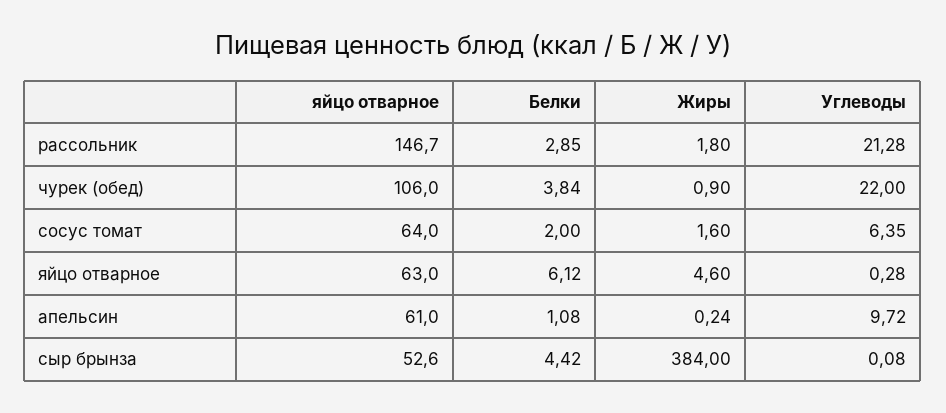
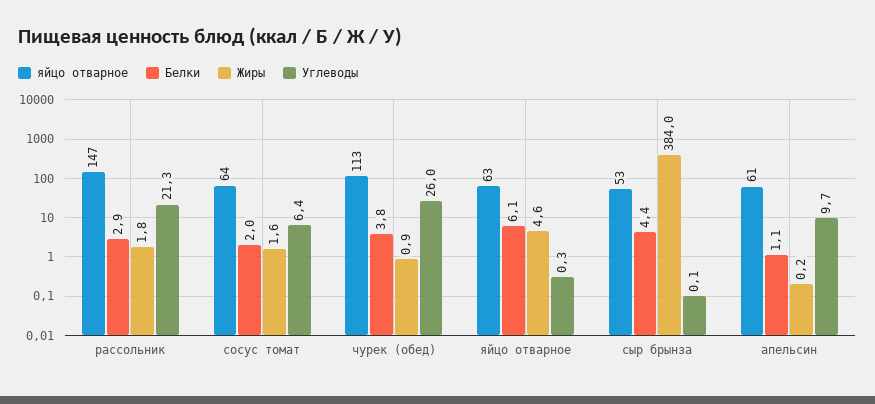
яйцо отварное, чурек (обед): 106 -> 113
Углеводы, чурек (обед): 22 -> 26

